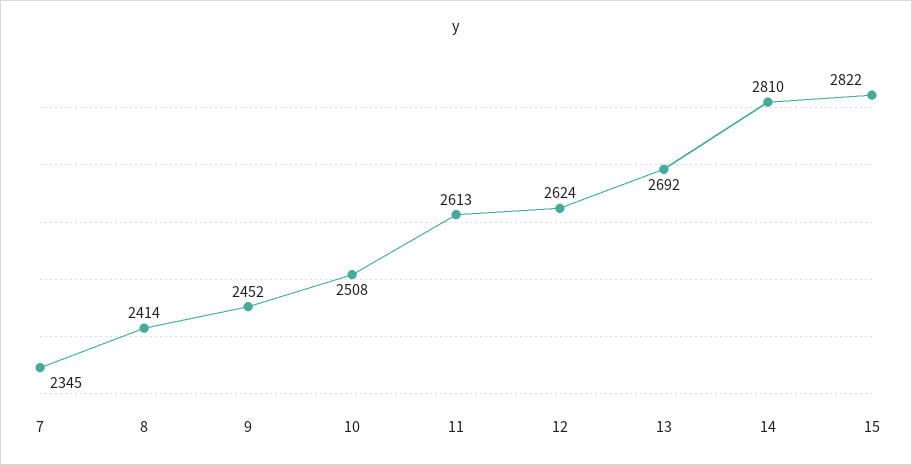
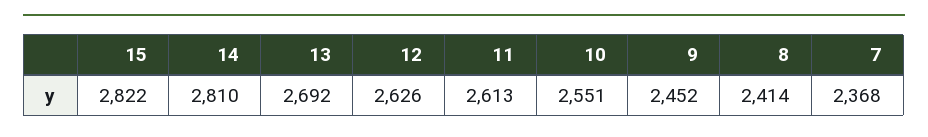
7: 2345 -> 2368
10: 2508 -> 2551
12: 2624 -> 2626

